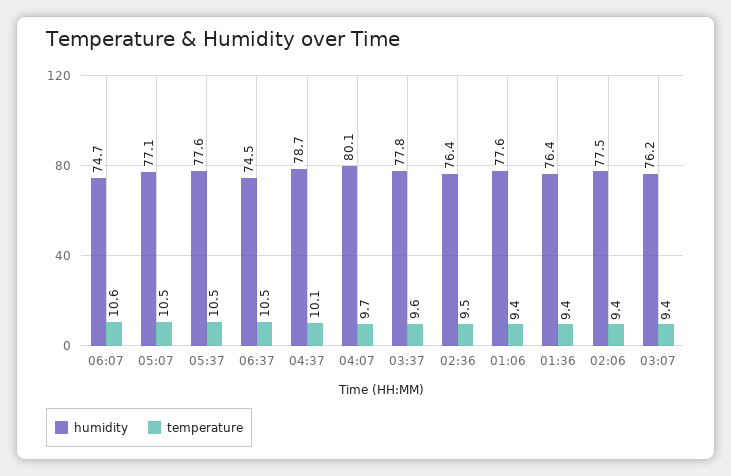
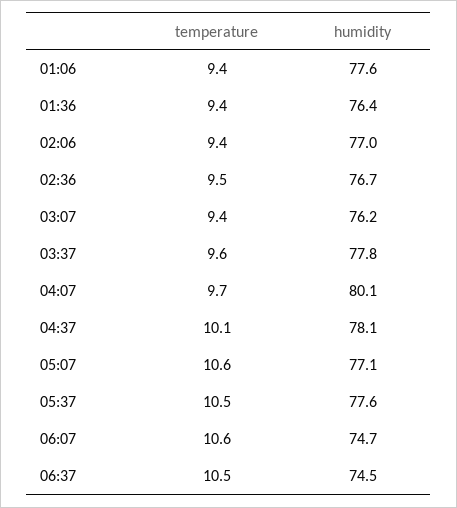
temperature, 05:07: 10.5 -> 10.6
humidity, 04:37: 78.7 -> 78.1
humidity, 02:36: 76.4 -> 76.7
humidity, 02:06: 77.5 -> 77

